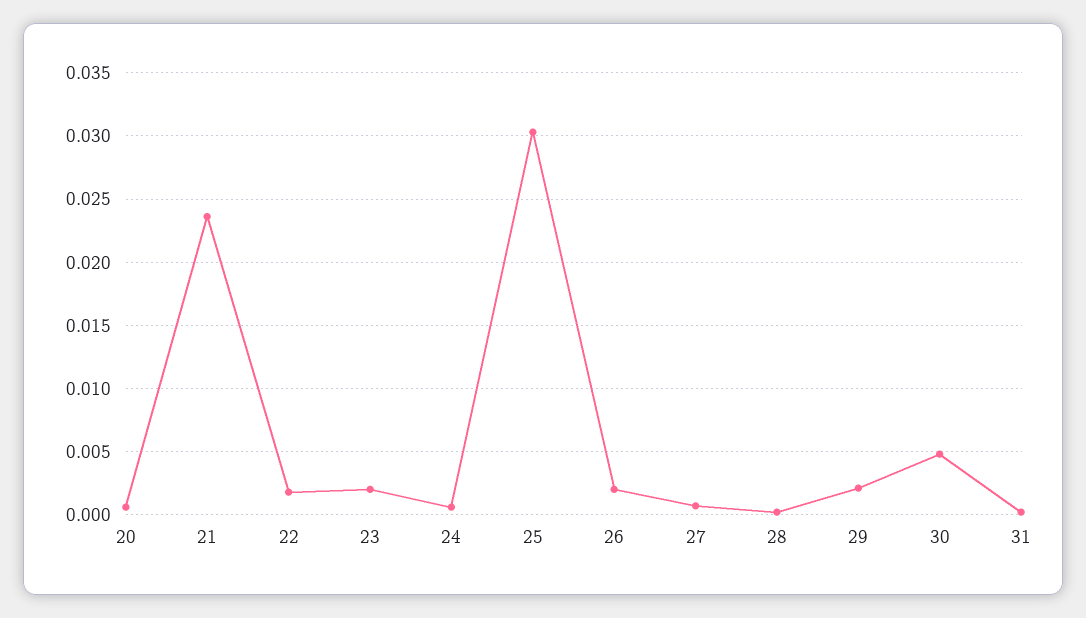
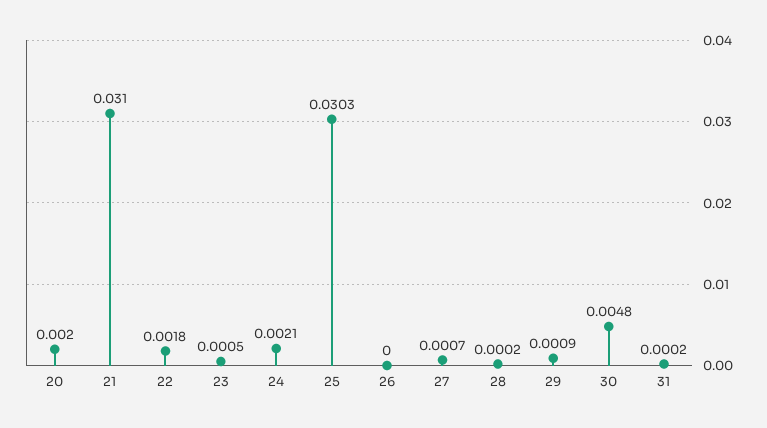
20: 0.0005 -> 0.002
21: 0.0235 -> 0.031
23: 0.002 -> 0.0005
24: 0.0005 -> 0.0021
26: 0.002 -> 0
29: 0.002 -> 0.0009

